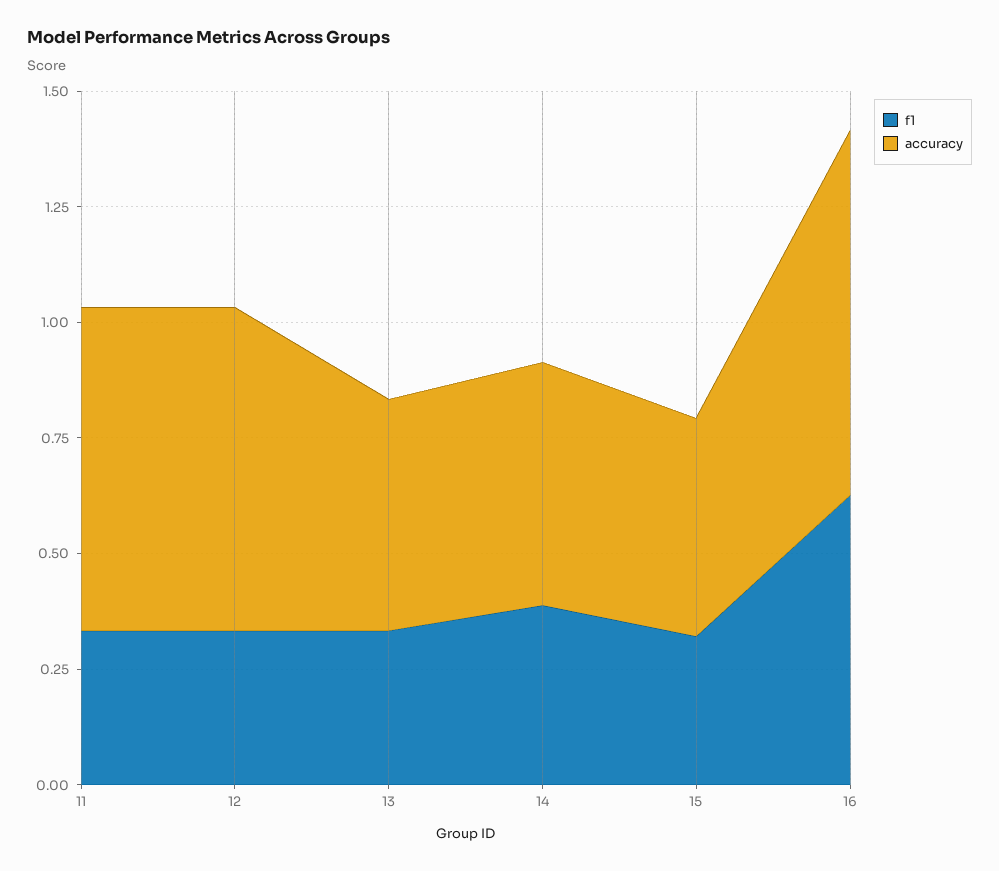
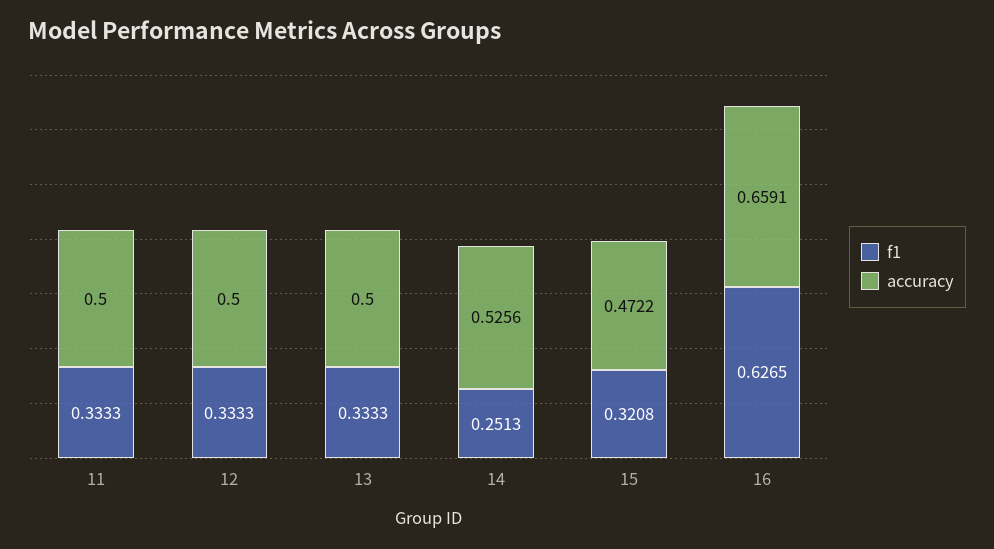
accuracy, 11: 0.7 -> 0.5
accuracy, 12: 0.7 -> 0.5
f1, 14: 0.4 -> 0.2513
accuracy, 16: 0.8 -> 0.6591

